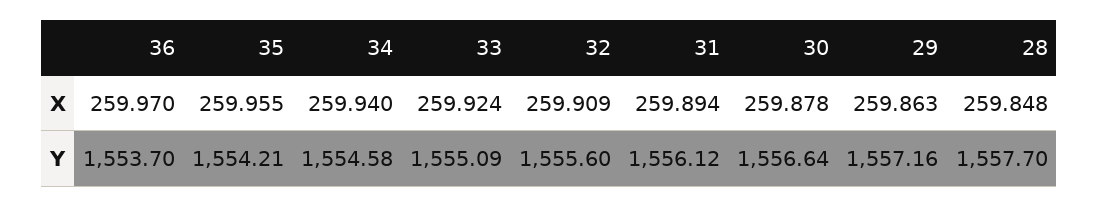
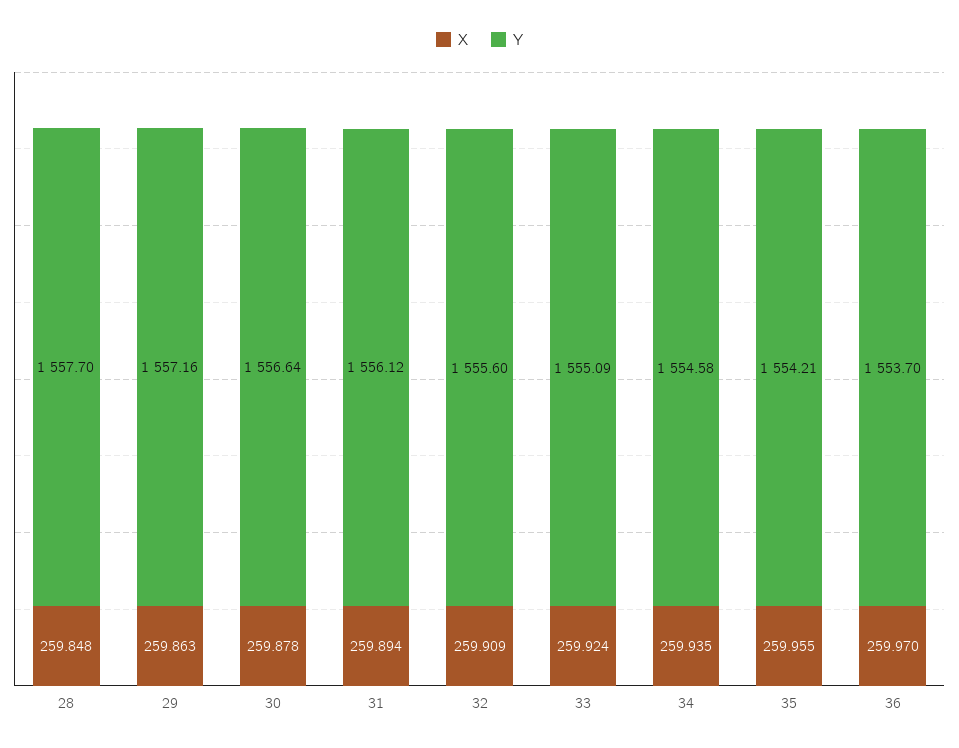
X, 34: 259.94 -> 259.935

